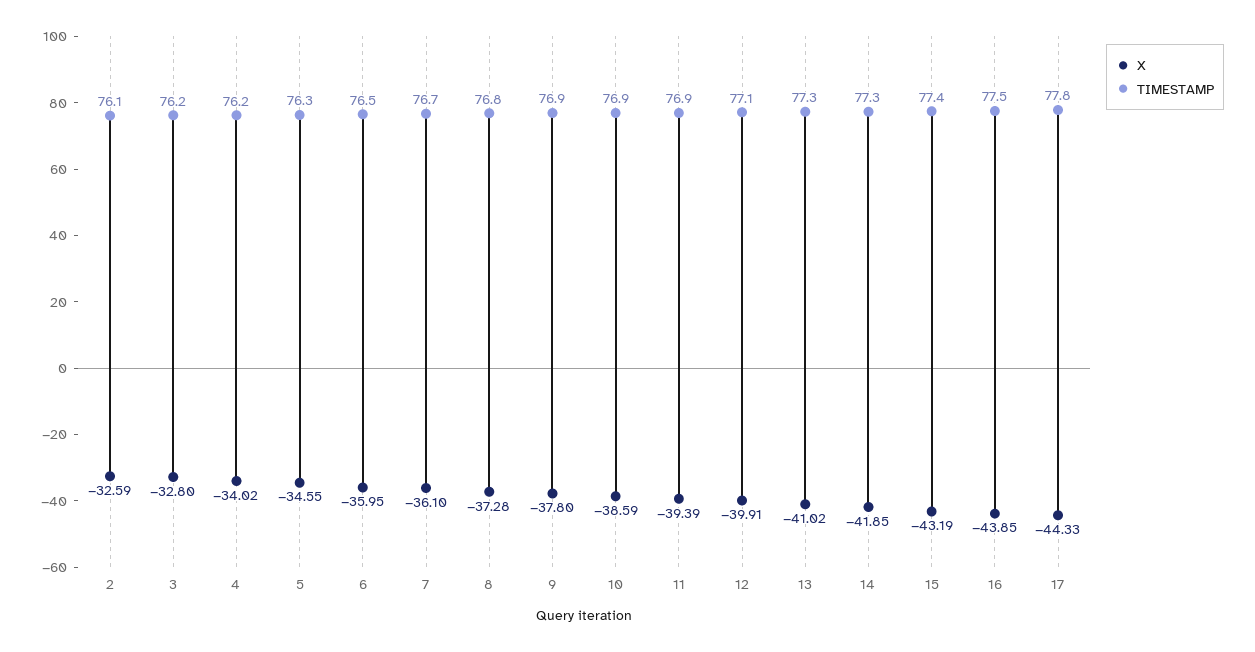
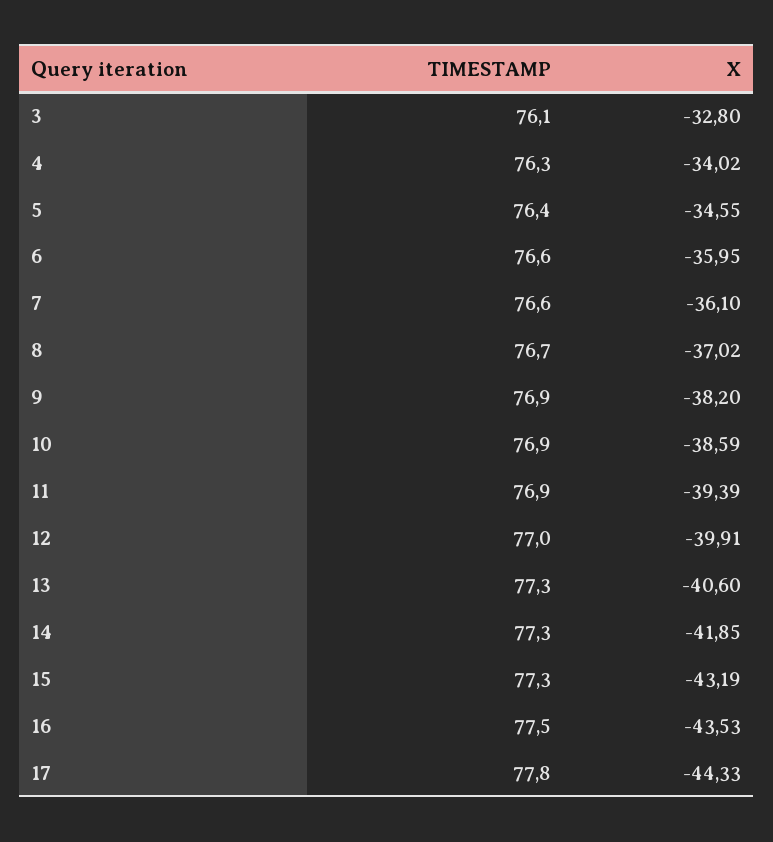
X, 2: -32.59 -> none
TIMESTAMP, 2: 76.1 -> none
TIMESTAMP, 3: 76.2 -> 76.1
TIMESTAMP, 4: 76.2 -> 76.3
TIMESTAMP, 5: 76.3 -> 76.4
TIMESTAMP, 6: 76.5 -> 76.6
TIMESTAMP, 7: 76.7 -> 76.6
X, 8: -37.28 -> -37.02
TIMESTAMP, 8: 76.8 -> 76.7
X, 9: -37.8 -> -38.2
TIMESTAMP, 12: 77.1 -> 77
X, 13: -41.02 -> -40.6
TIMESTAMP, 15: 77.4 -> 77.3
X, 16: -43.85 -> -43.53

